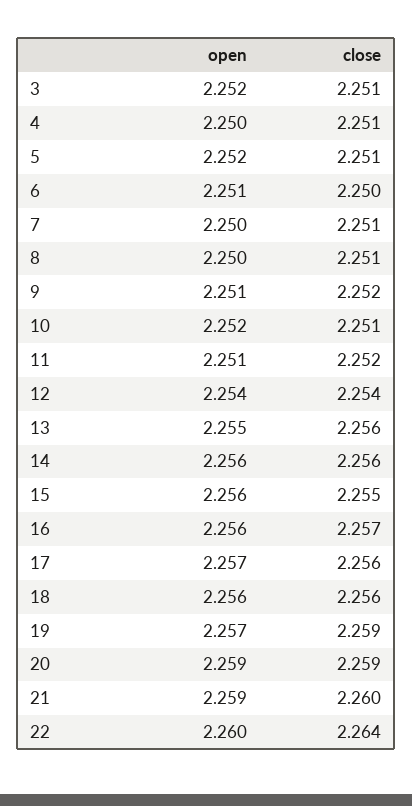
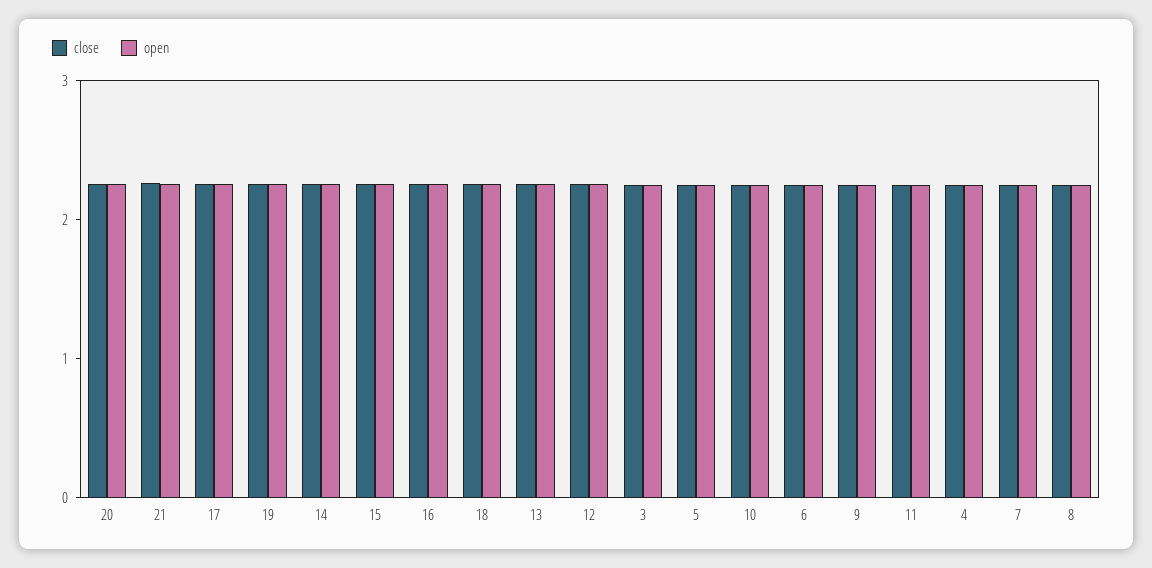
open, 22: 2.26 -> none
close, 22: 2.264 -> none

